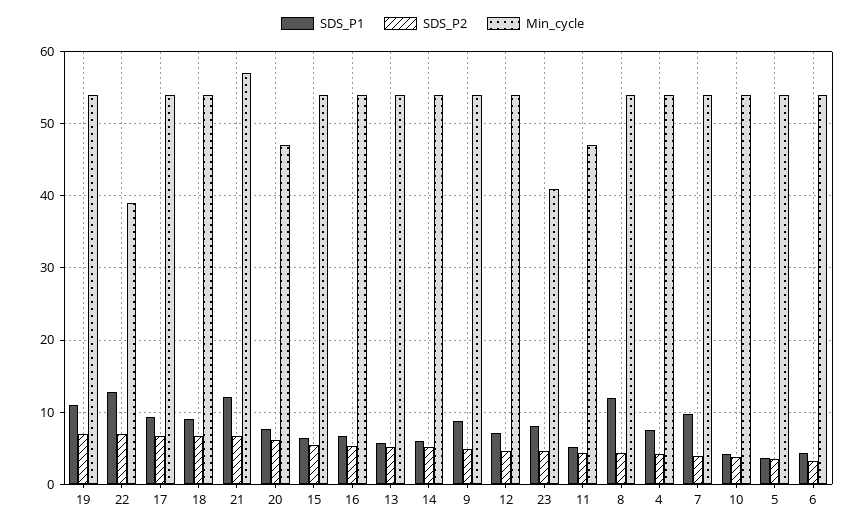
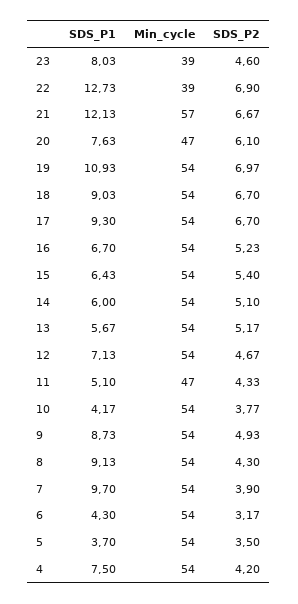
Min_cycle, 23: 41 -> 39
SDS_P1, 8: 12 -> 9.13

